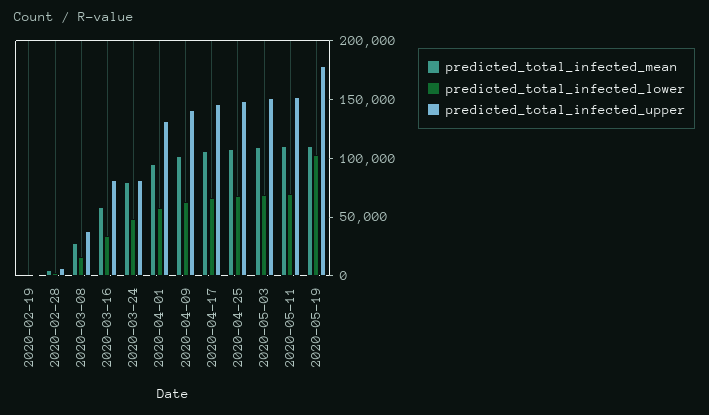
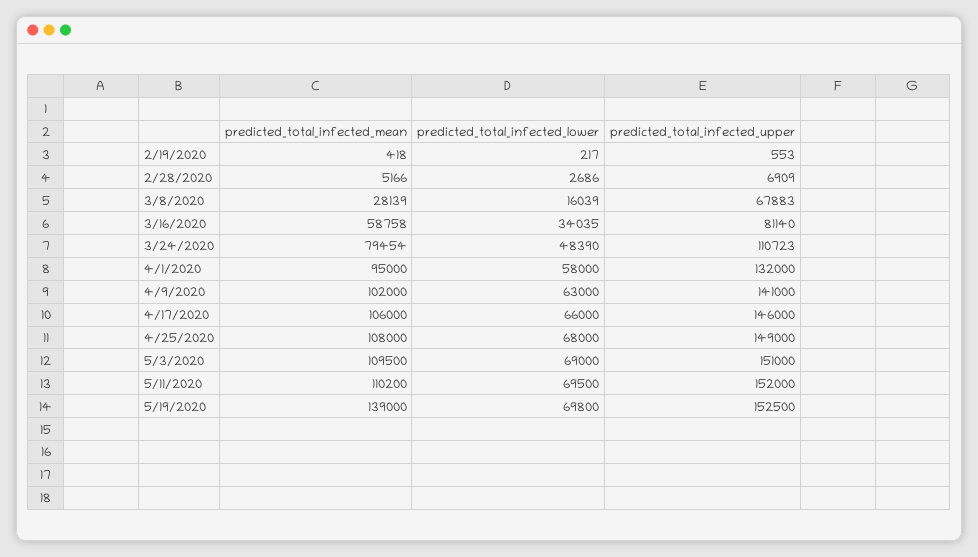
predicted_total_infected_upper, 2020-03-08: 40000 -> 67883
predicted_total_infected_upper, 2020-03-24: 80000 -> 110723
predicted_total_infected_mean, 2020-05-19: 110000 -> 139000
predicted_total_infected_lower, 2020-05-19: 100000 -> 69800
predicted_total_infected_upper, 2020-05-19: 180000 -> 152500

